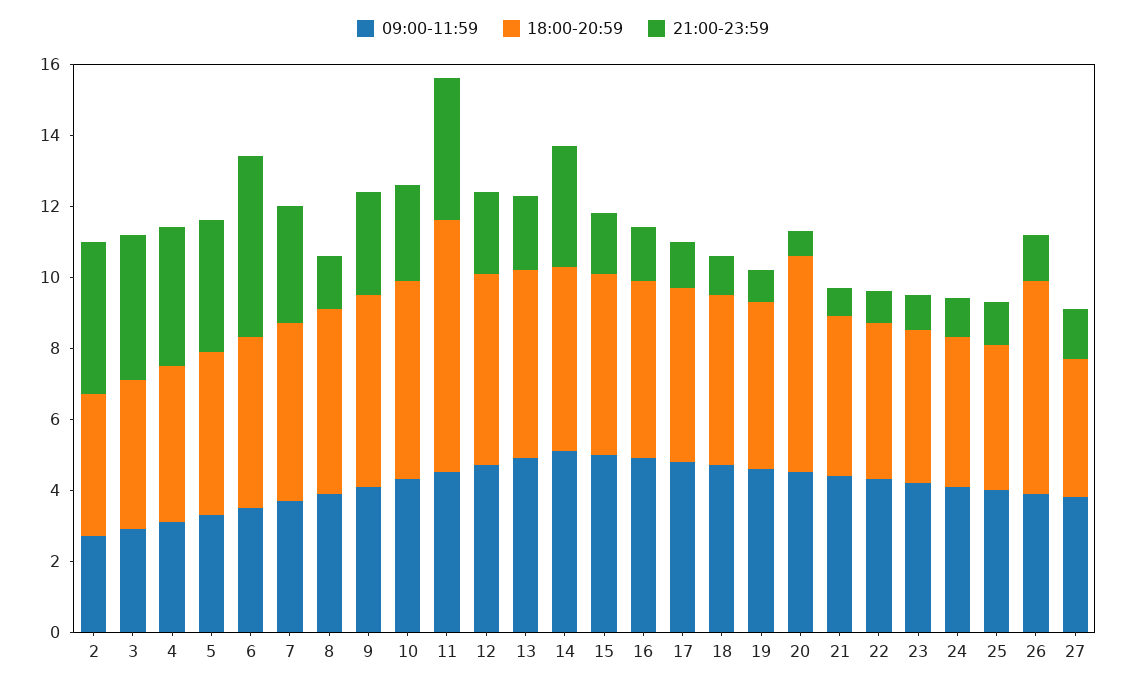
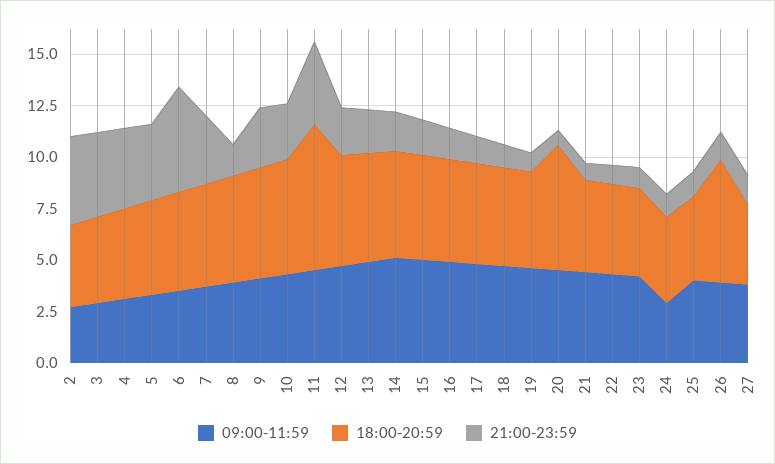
21:00-23:59, 14: 3.5 -> 2
09:00-11:59, 24: 4 -> 3

